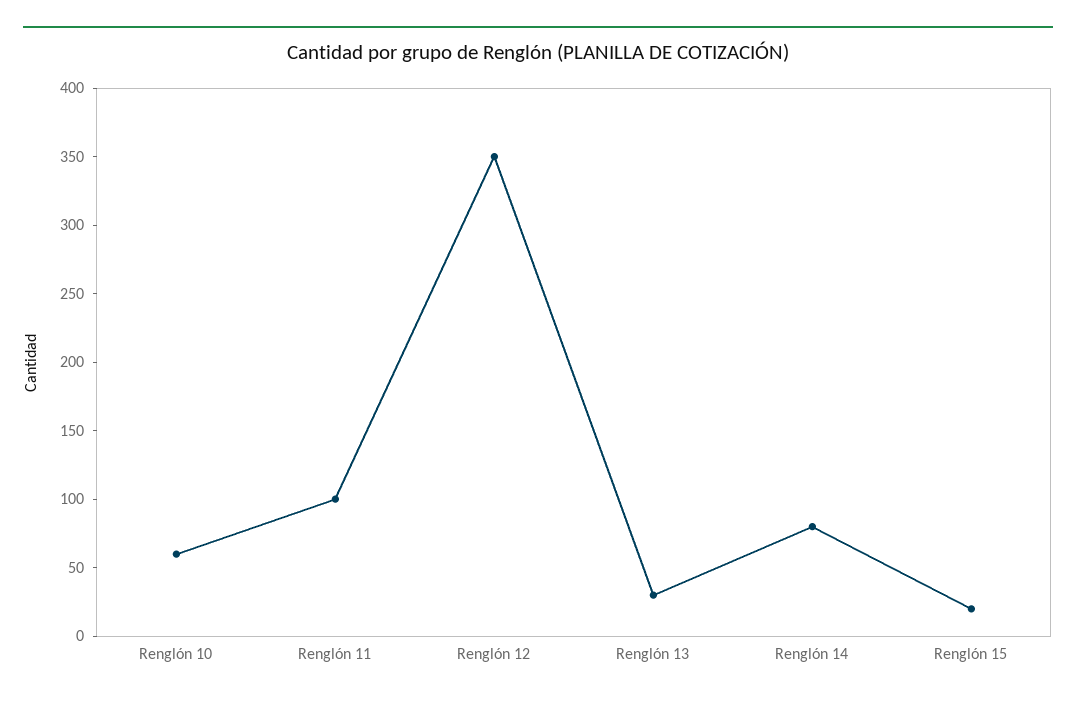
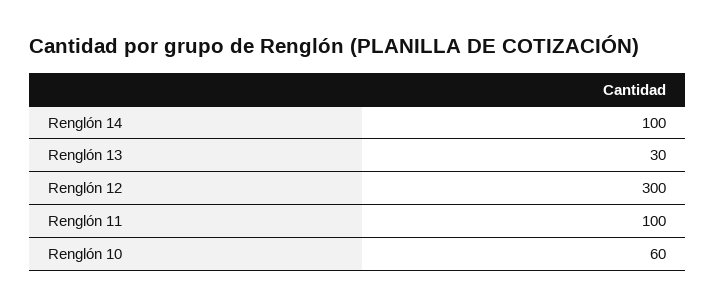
Renglón 12: 350 -> 300
Renglón 14: 80 -> 100
Renglón 15: 20 -> none

